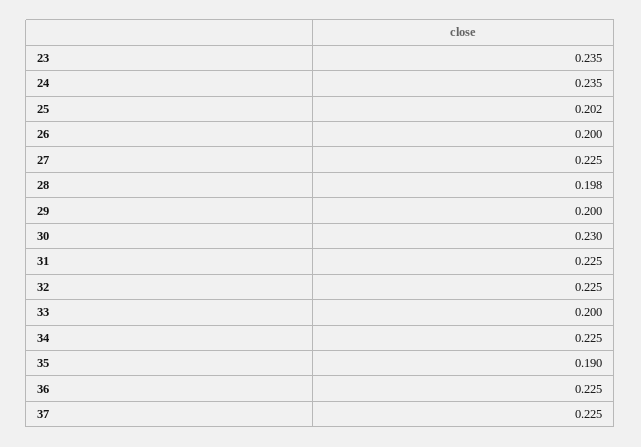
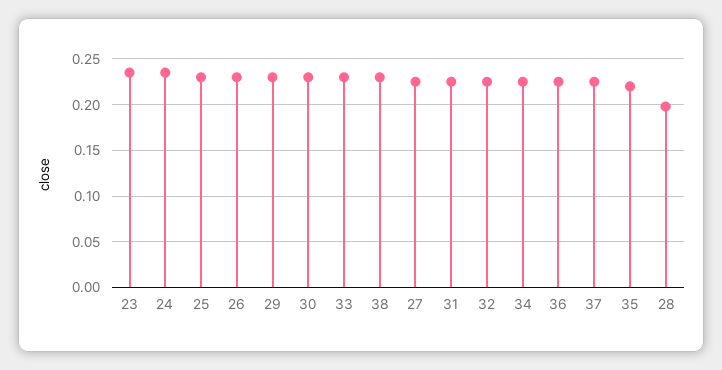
25: 0.202 -> 0.23
26: 0.2 -> 0.23
29: 0.2 -> 0.23
33: 0.2 -> 0.23
35: 0.19 -> 0.22
38: none -> 0.23

